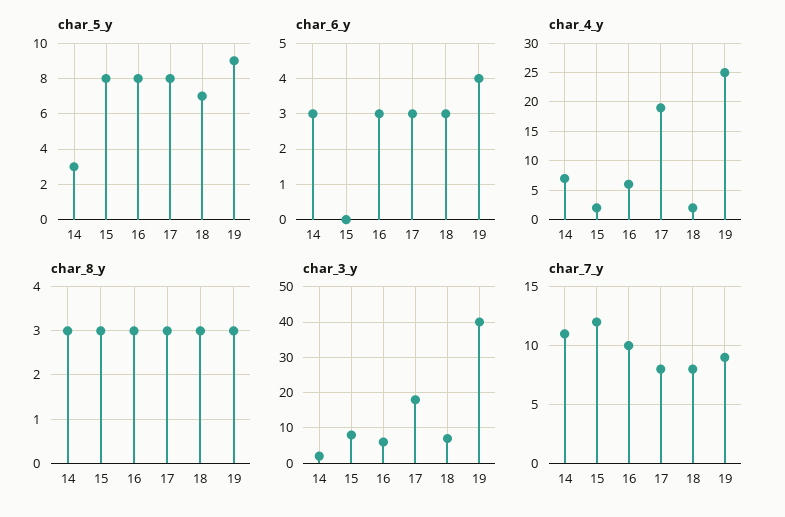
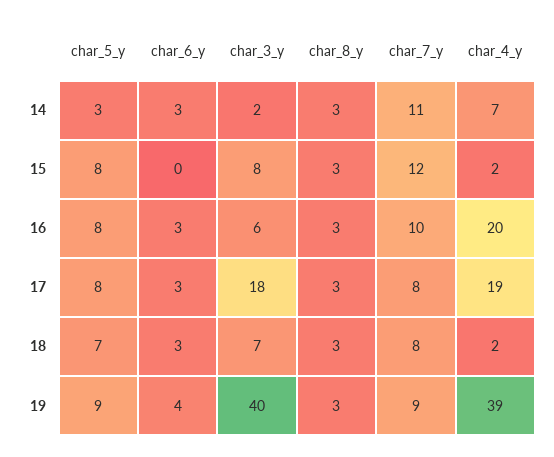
char_4_y, 16: 5 -> 20
char_4_y, 19: 25 -> 39

